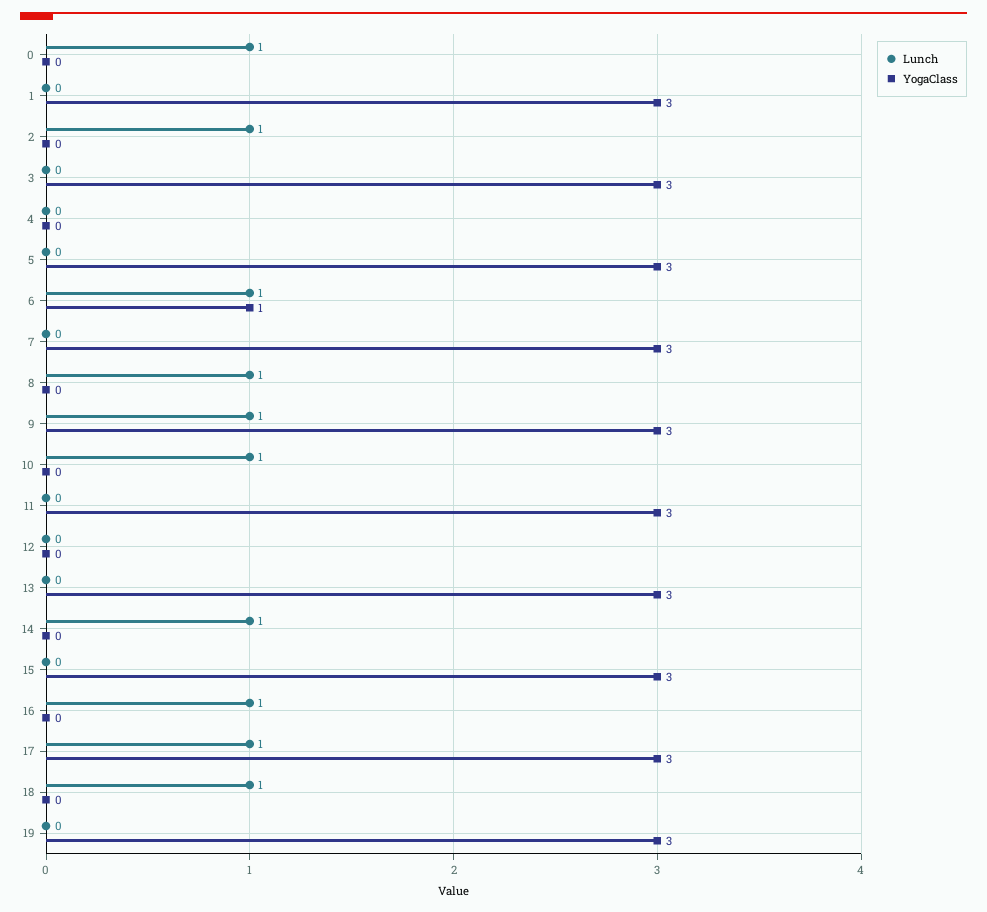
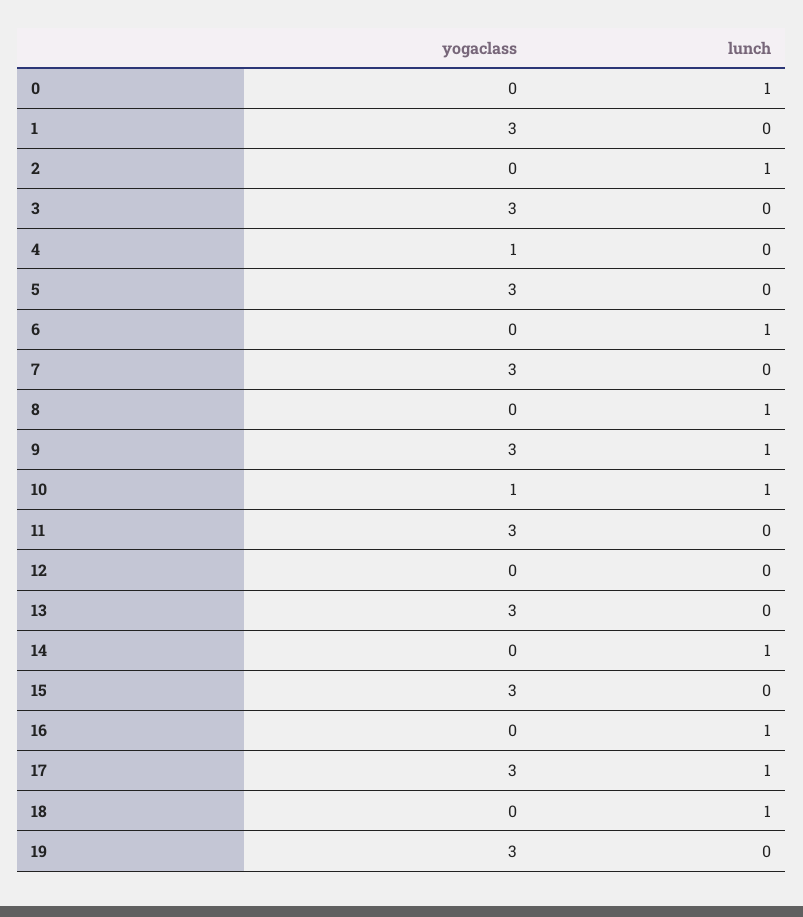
YogaClass, 4: 0 -> 1
YogaClass, 6: 1 -> 0
YogaClass, 10: 0 -> 1

